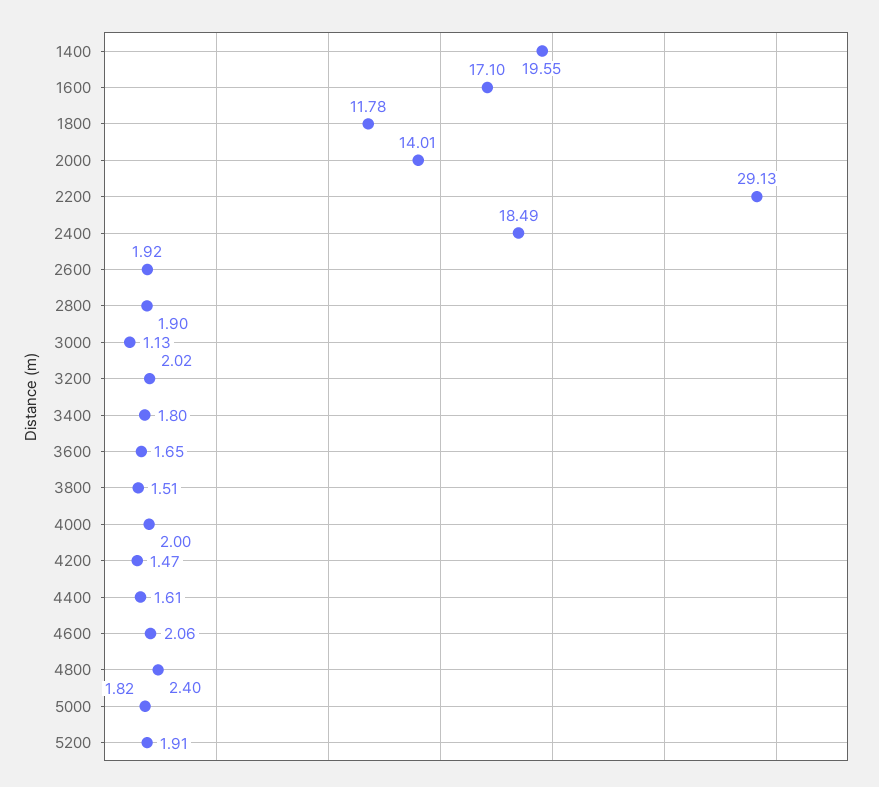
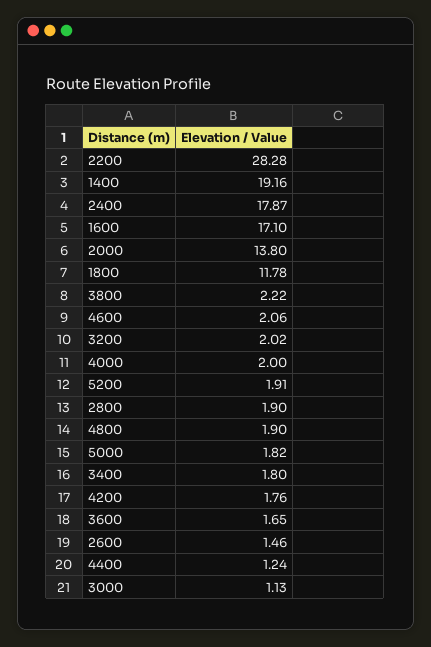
1400: 19.55 -> 19.16
2000: 14.01 -> 13.8
2200: 29.13 -> 28.28
2400: 18.49 -> 17.87
2600: 1.92 -> 1.46
3800: 1.51 -> 2.22
4200: 1.47 -> 1.76
4400: 1.61 -> 1.24
4800: 2.4 -> 1.9

